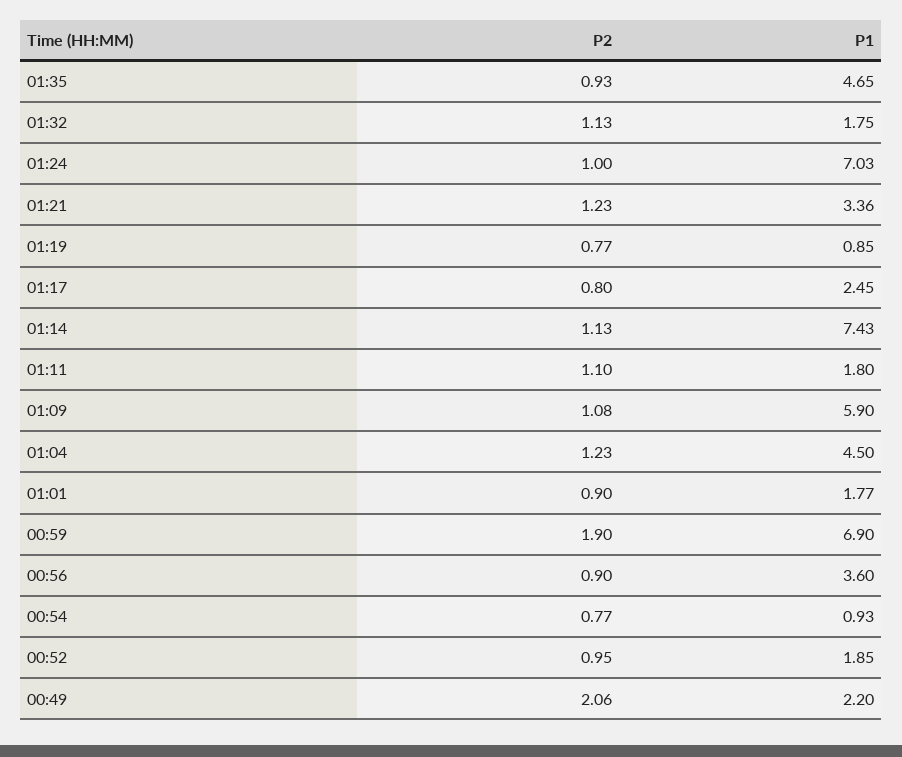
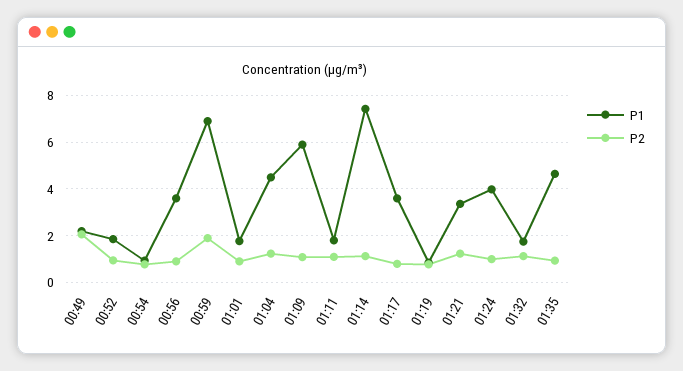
P1, 01:24: 7.03 -> 4
P1, 01:17: 2.45 -> 3.5

